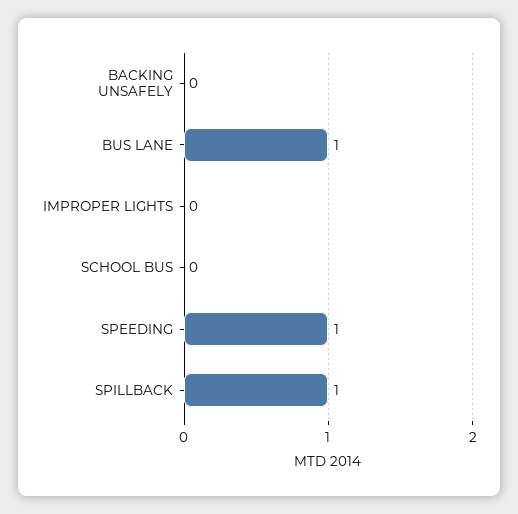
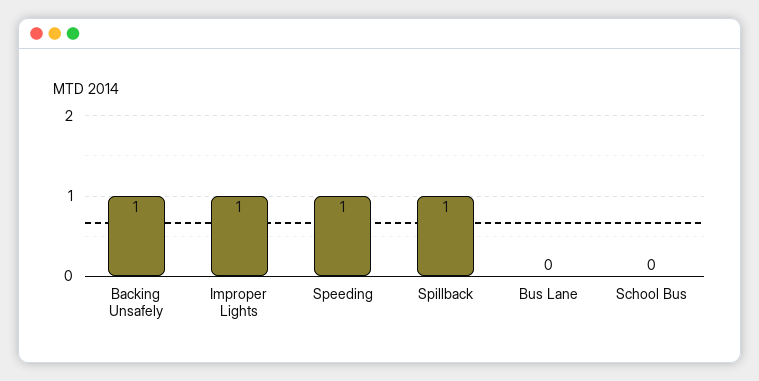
BACKING UNSAFELY: 0 -> 1
BUS LANE: 1 -> 0
IMPROPER LIGHTS: 0 -> 1

